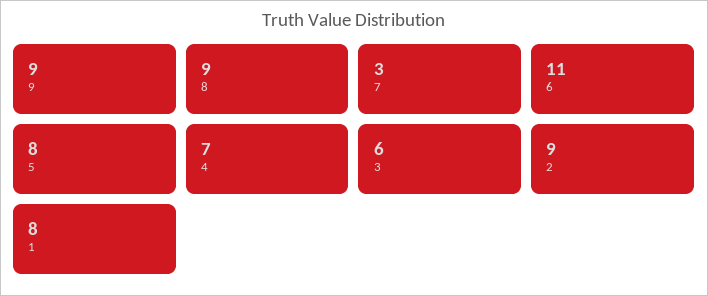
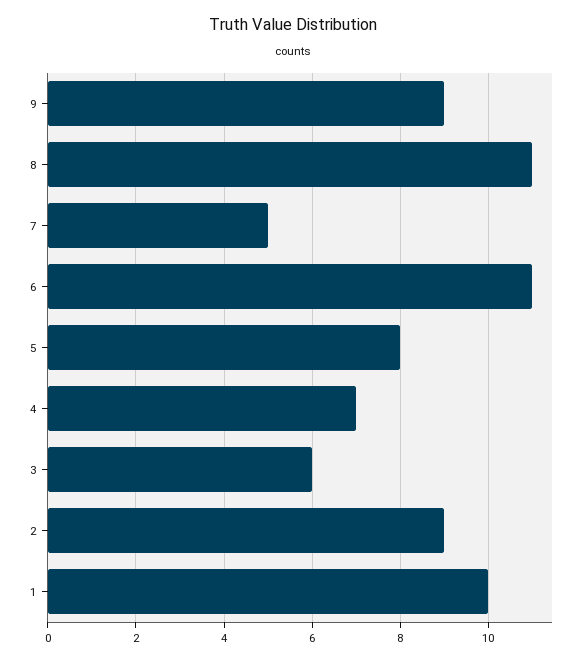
8: 9 -> 11
7: 3 -> 5
1: 8 -> 10

